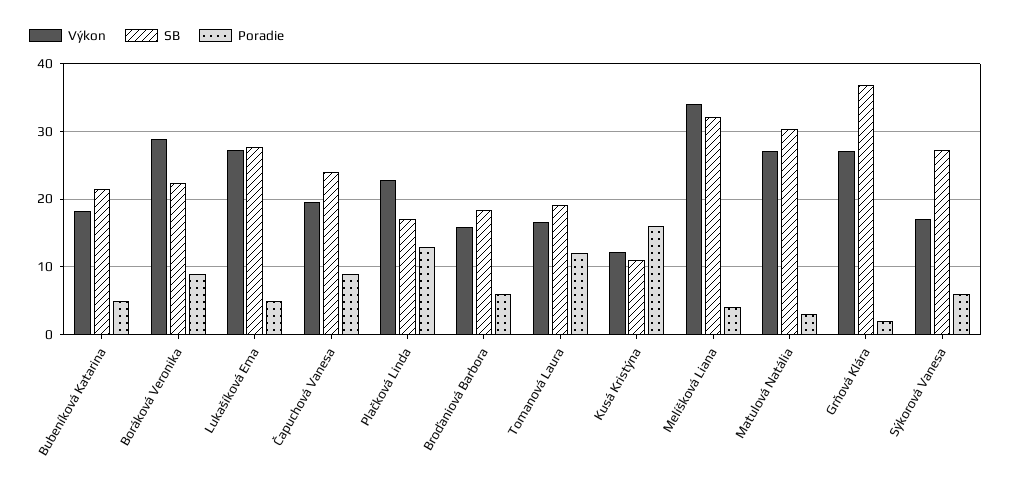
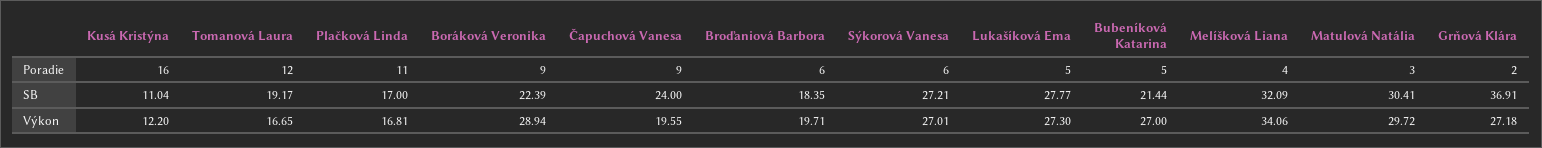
Výkon, Bubeníková Katarina: 18 -> 27
Výkon, Plačková Linda: 23 -> 16.81
Poradie, Plačková Linda: 13 -> 11
Výkon, Broďaniová Barbora: 16 -> 19.71
Výkon, Matulová Natália: 27 -> 29.72
Výkon, Sýkorová Vanesa: 17 -> 27.01

